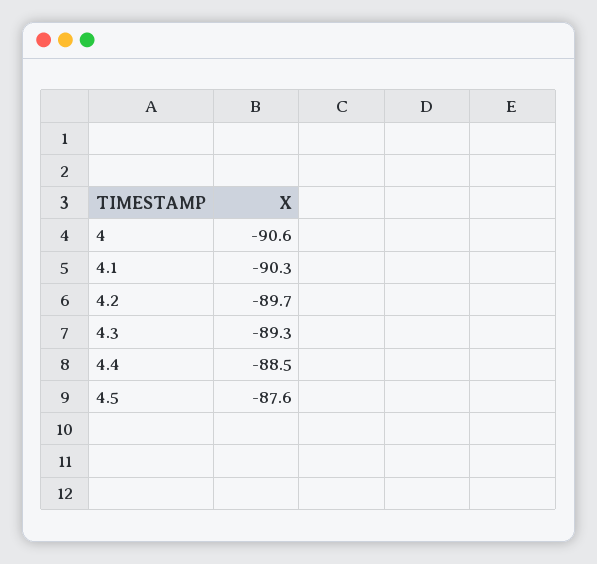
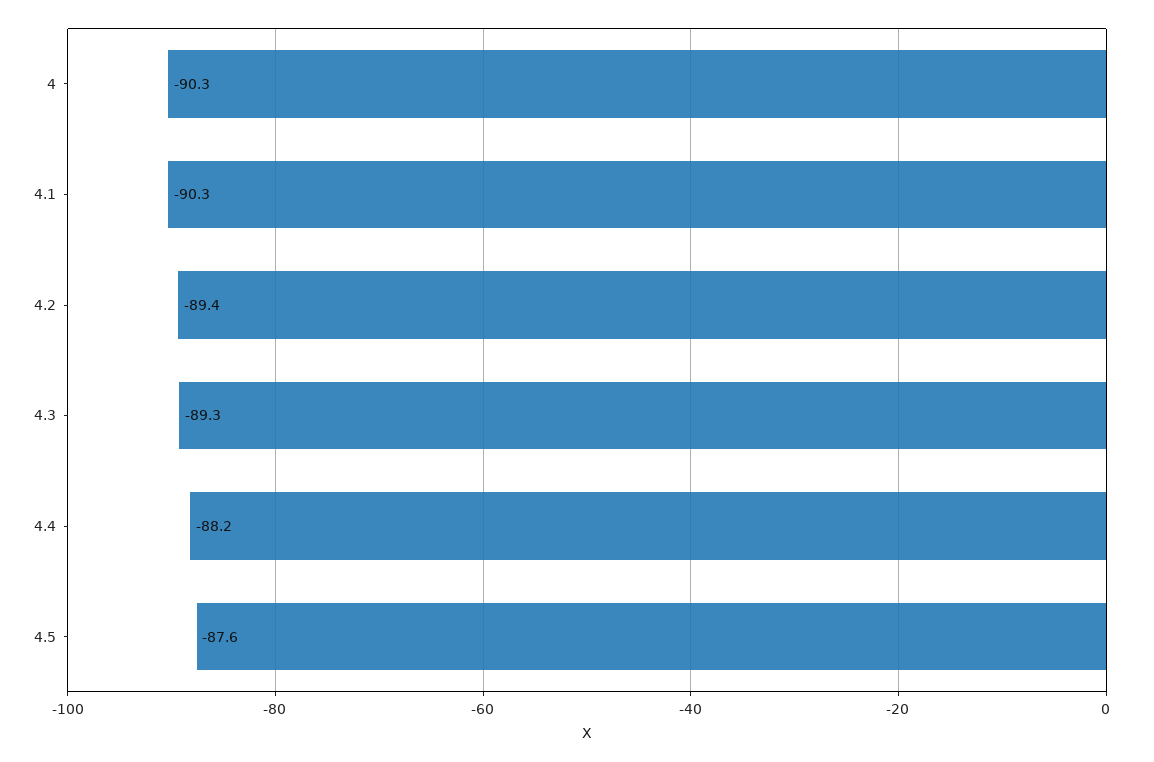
4: -90.6 -> -90.3
4.2: -89.7 -> -89.4
4.4: -88.5 -> -88.2

